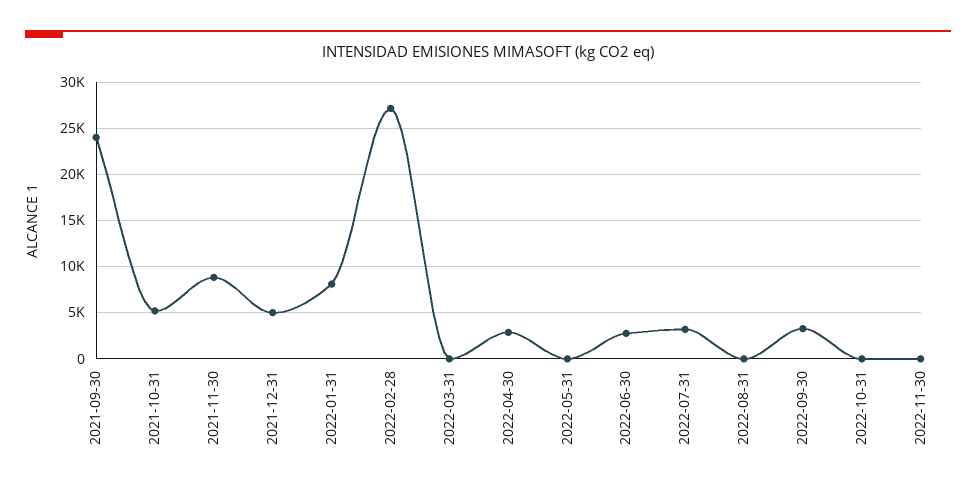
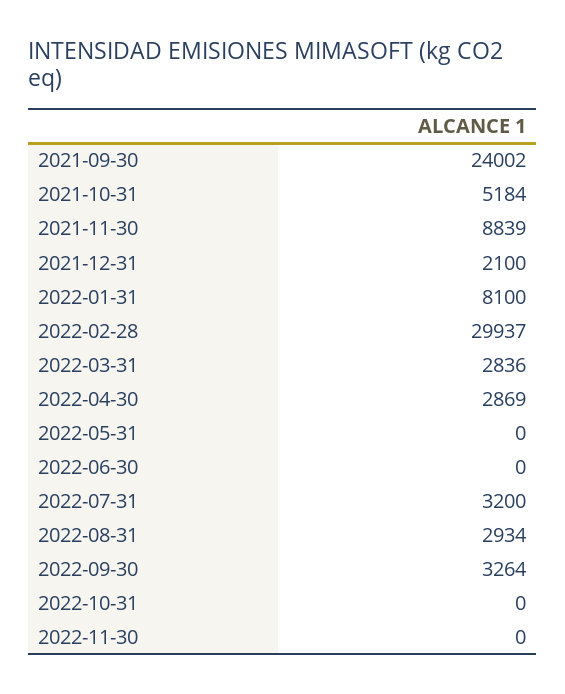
2021-12-31: 5000 -> 2100
2022-02-28: 27000 -> 29937
2022-03-31: 0 -> 2836
2022-06-30: 3000 -> 0
2022-08-31: 0 -> 2934

